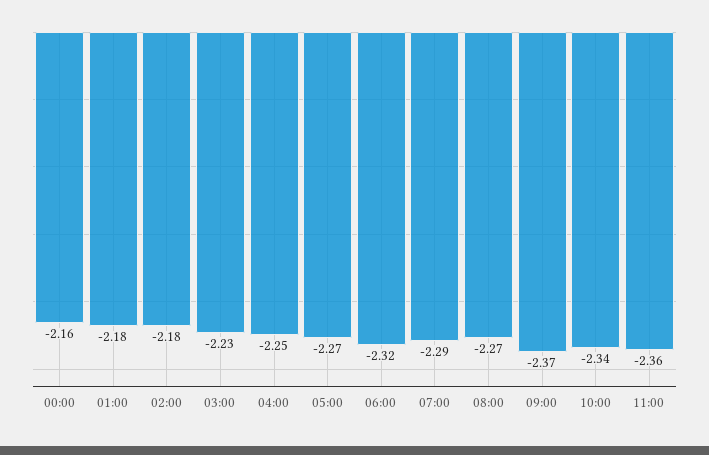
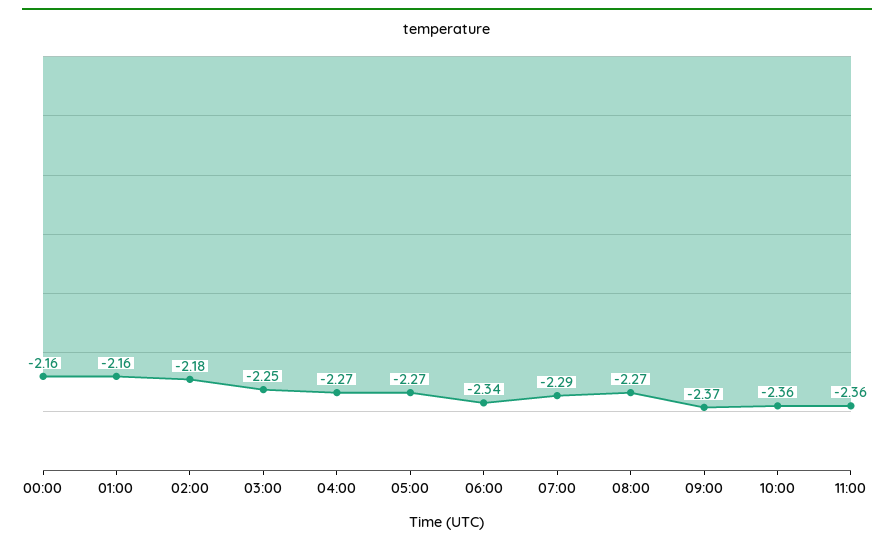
01:00: -2.18 -> -2.16
03:00: -2.23 -> -2.25
04:00: -2.25 -> -2.27
06:00: -2.32 -> -2.34
10:00: -2.34 -> -2.36

